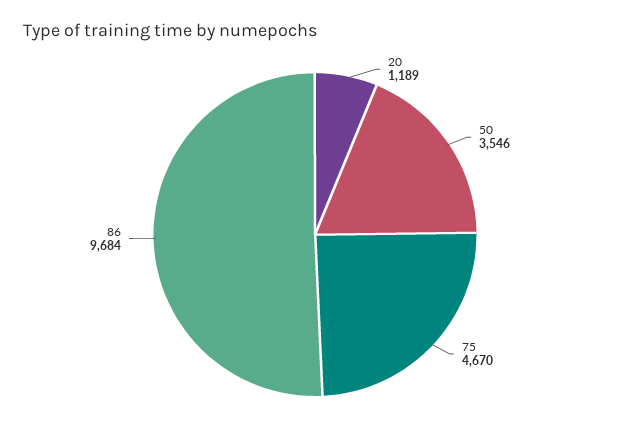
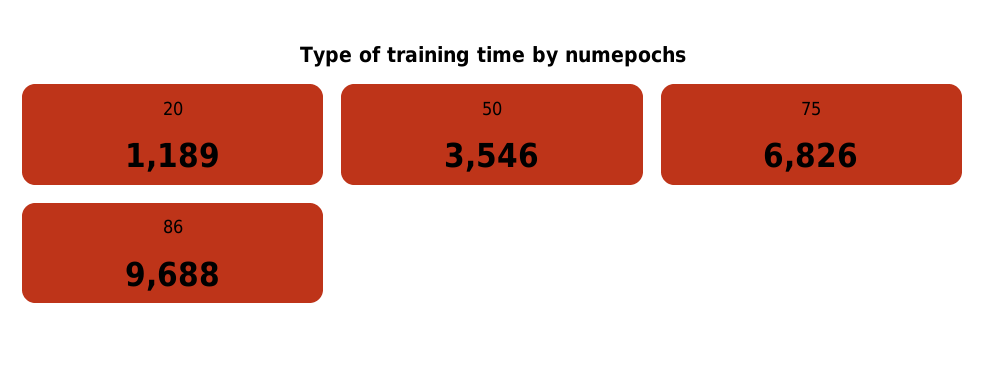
75: 4670 -> 6826
86: 9684 -> 9688

